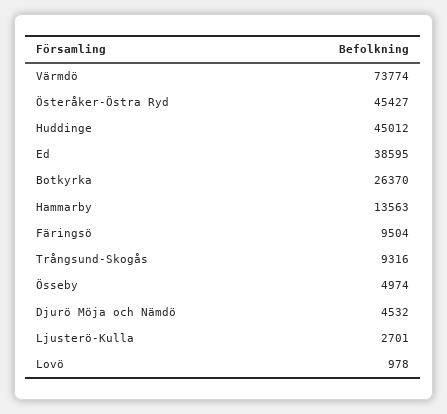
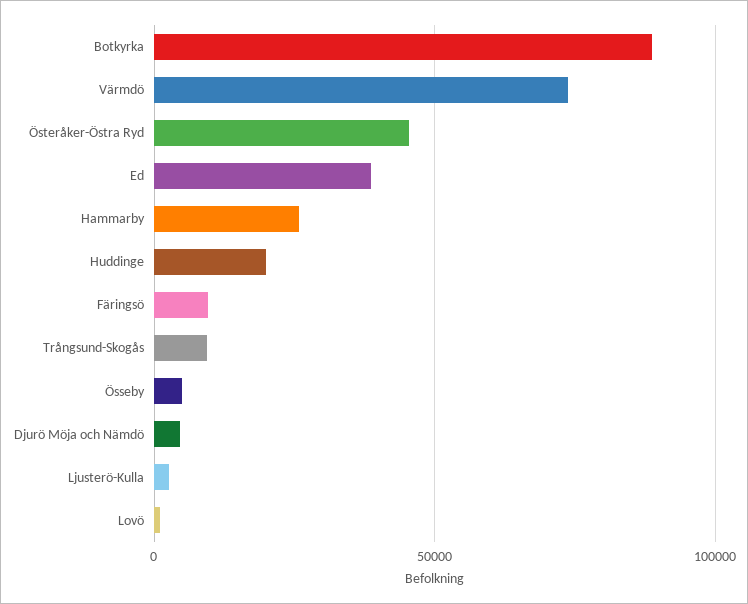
Huddinge: 45012 -> 20000
Botkyrka: 26370 -> 90000
Hammarby: 13563 -> 25000

